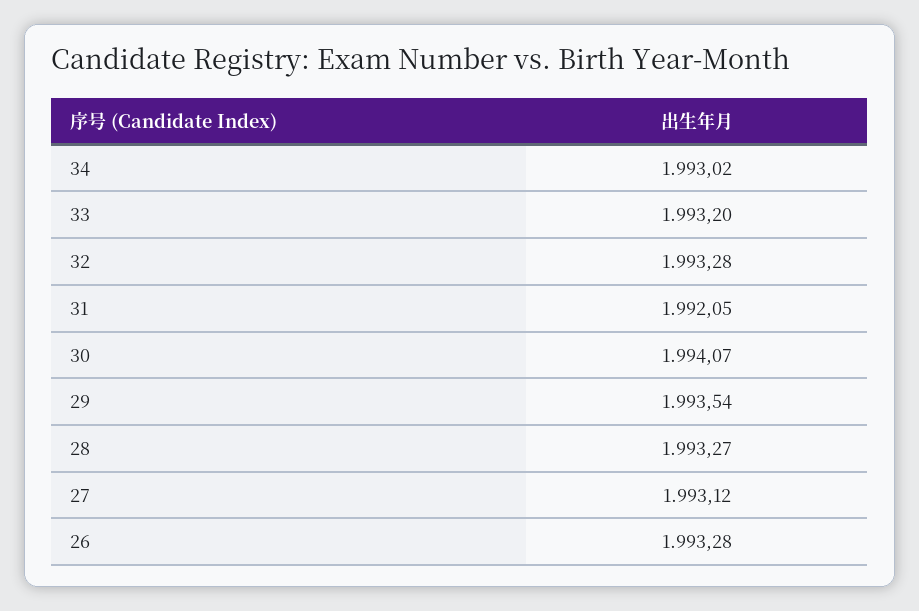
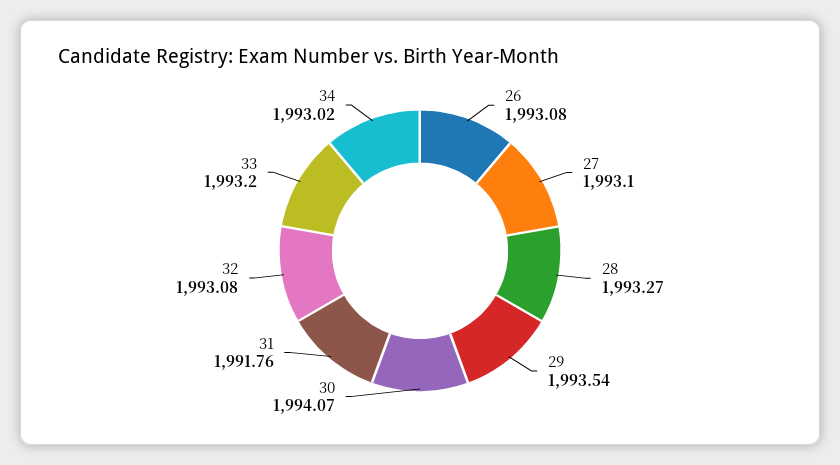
32: 1993.28 -> 1993.08
31: 1992.05 -> 1991.76
27: 1993.12 -> 1993.1
26: 1993.28 -> 1993.08

